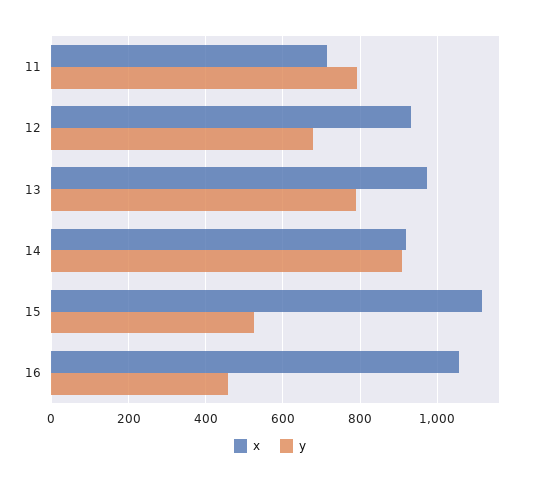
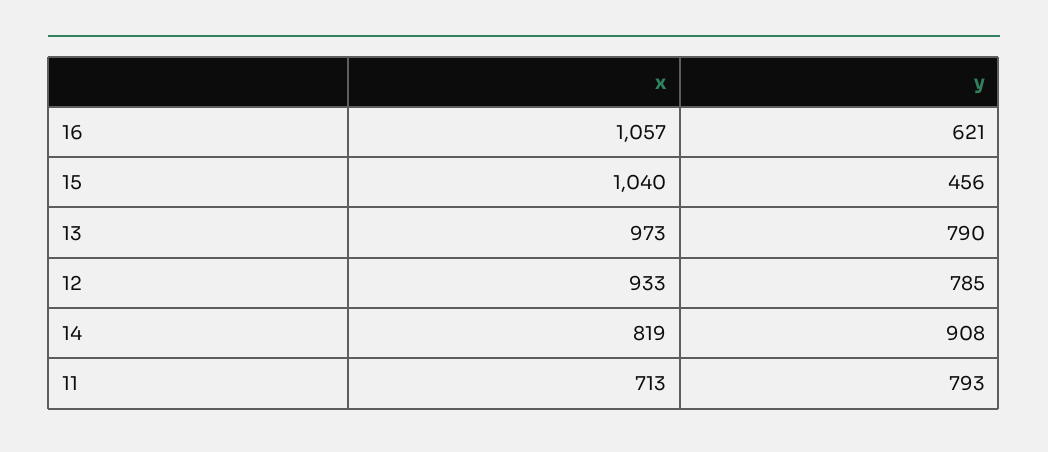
y, 12: 680 -> 785
x, 14: 920 -> 819
x, 15: 1120 -> 1040
y, 15: 520 -> 456
y, 16: 460 -> 621

